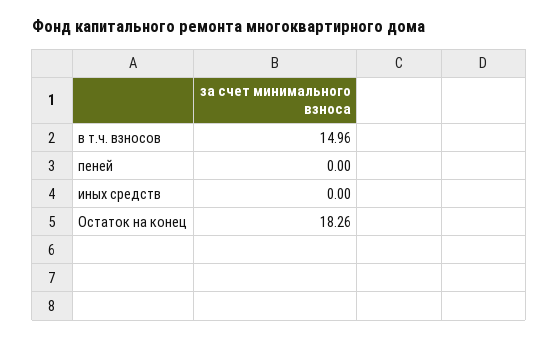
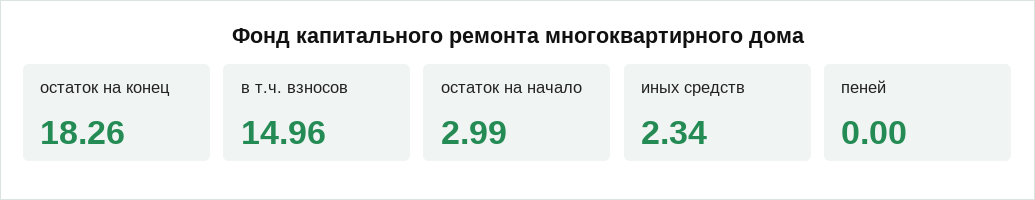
иных средств: 0 -> 2.34
остаток на начало: none -> 2.99

